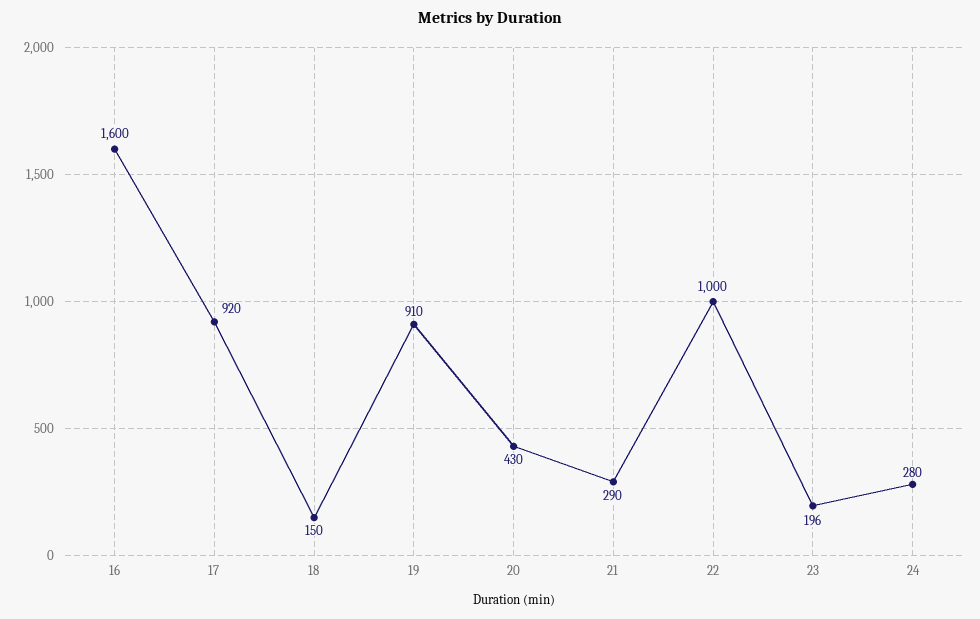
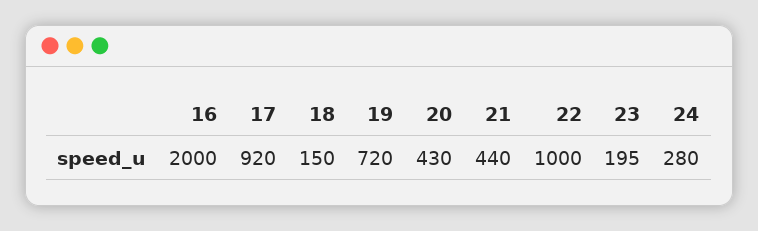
16: 1600 -> 2000
19: 910 -> 720
21: 290 -> 440
23: 196 -> 195

